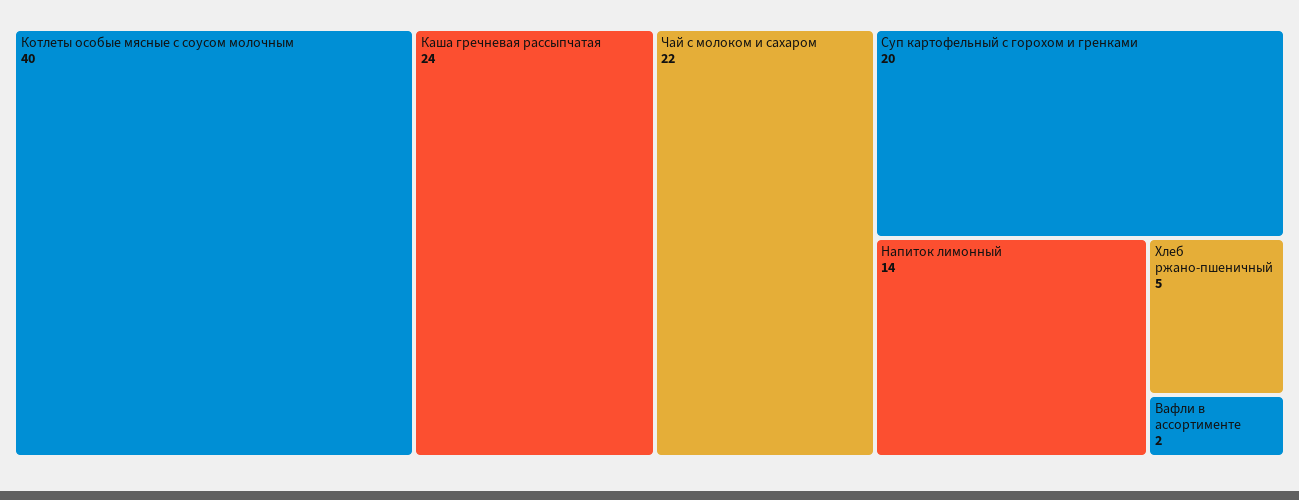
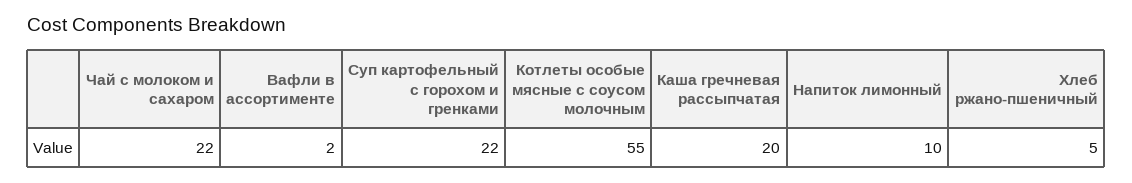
Котлеты особые мясные с соусом молочным: 40 -> 55
Каша гречневая рассыпчатая: 24 -> 20
Суп картофельный с горохом и гренками: 20 -> 22
Напиток лимонный: 14 -> 10

